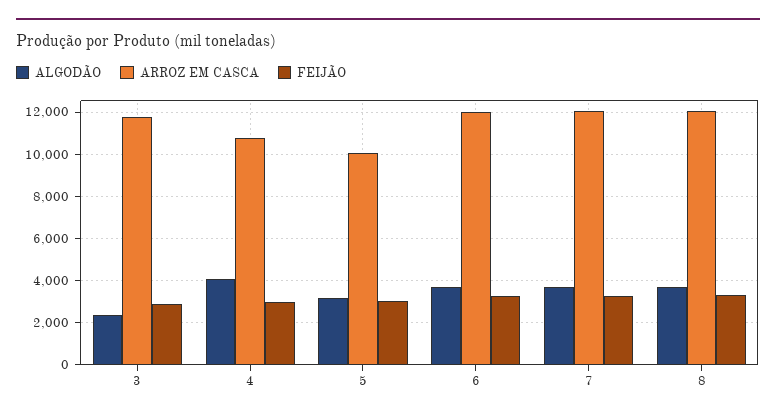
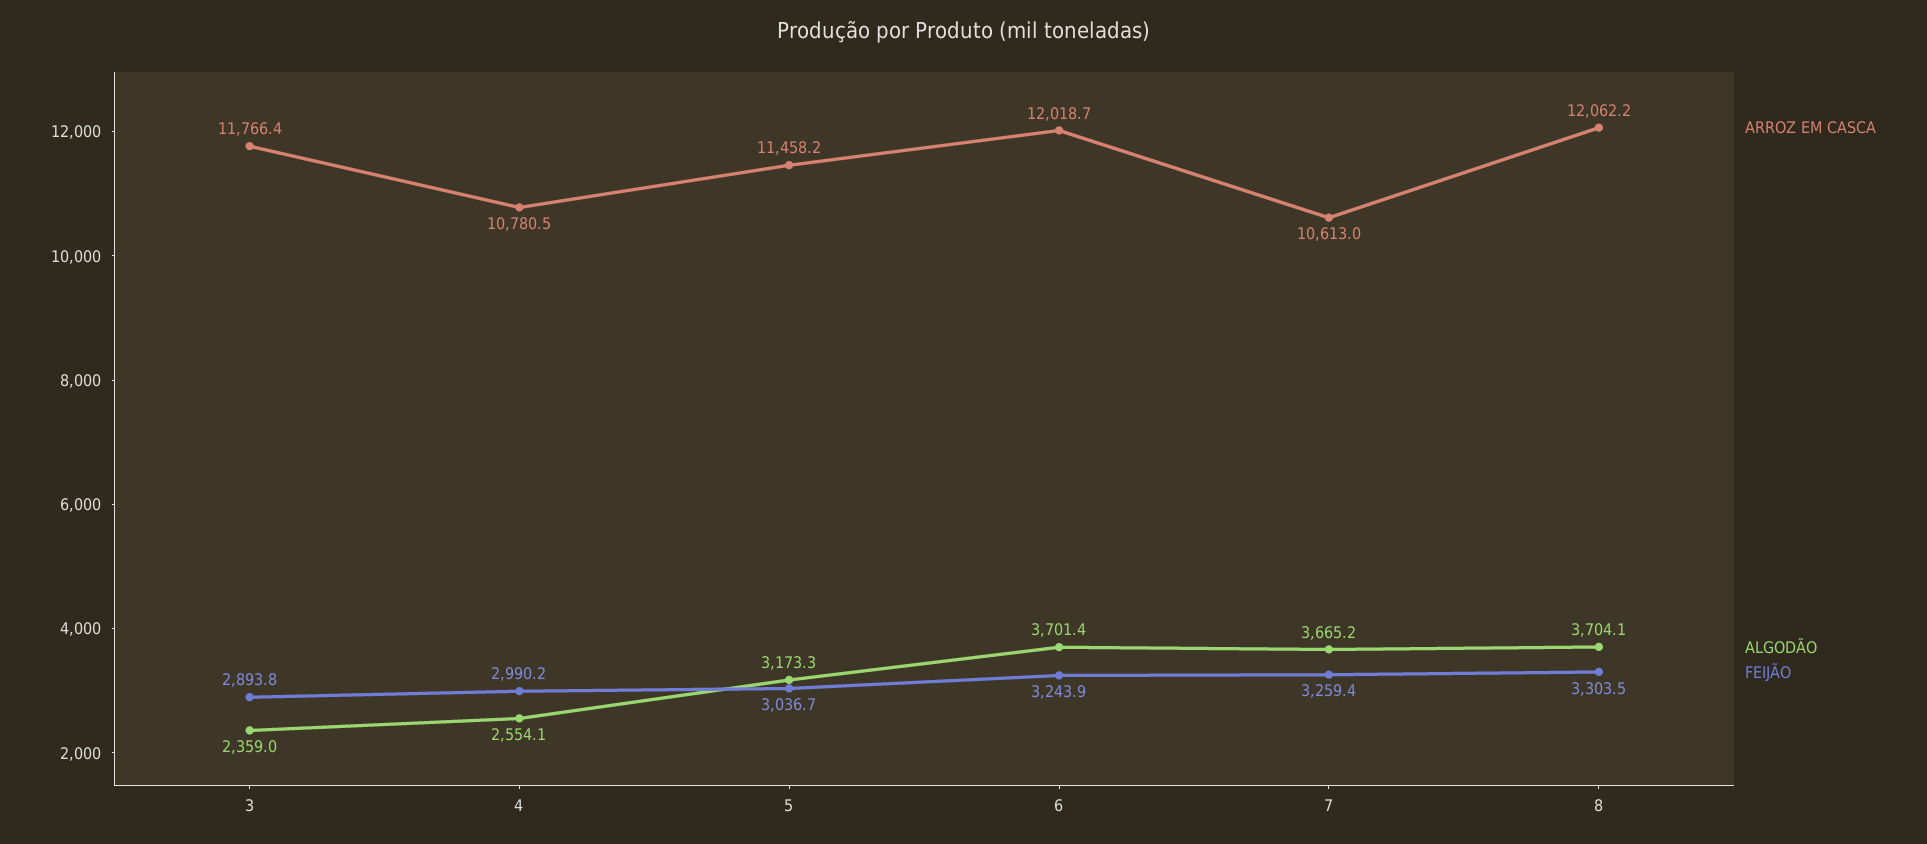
ALGODÃO, 4: 4000 -> 2554.1
ARROZ EM CASCA, 5: 10000 -> 11458.2
ARROZ EM CASCA, 7: 12000 -> 10613

